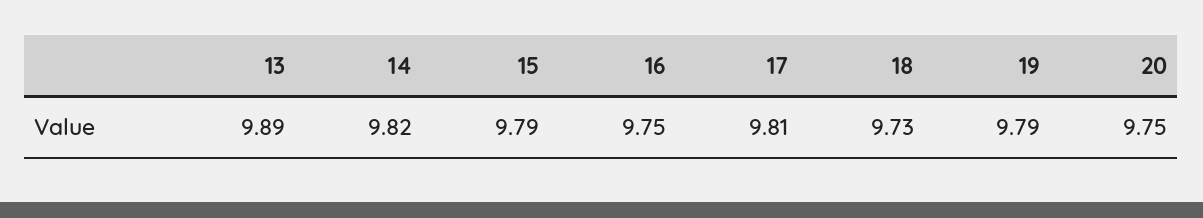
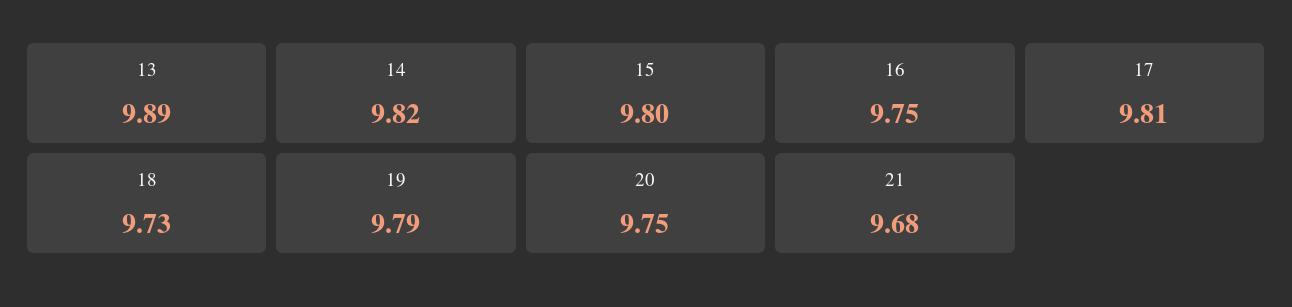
15: 9.79 -> 9.8
21: none -> 9.68

